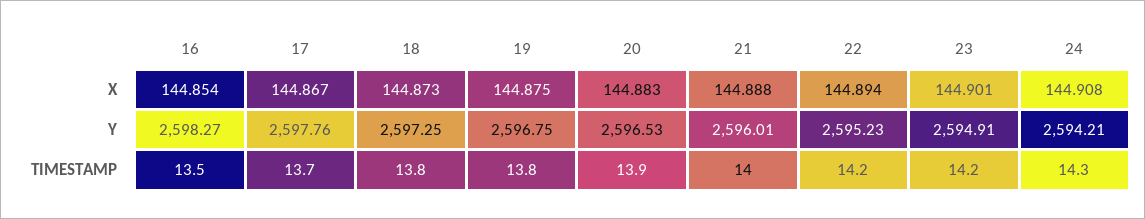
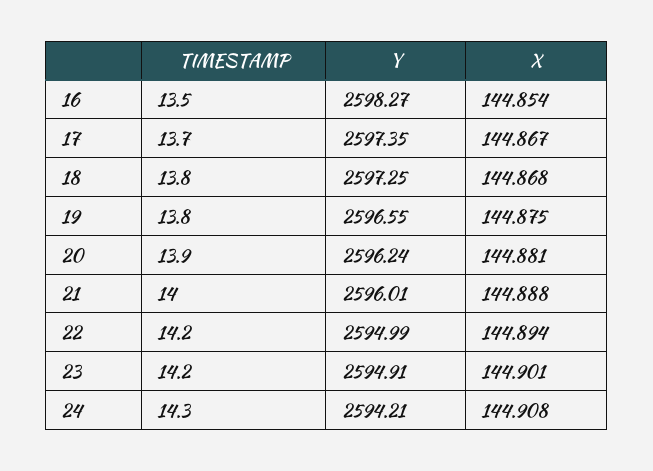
18, X: 144.873 -> 144.868
20, X: 144.883 -> 144.881
17, Y: 2597.76 -> 2597.35
19, Y: 2596.75 -> 2596.55
20, Y: 2596.53 -> 2596.24
22, Y: 2595.23 -> 2594.99

